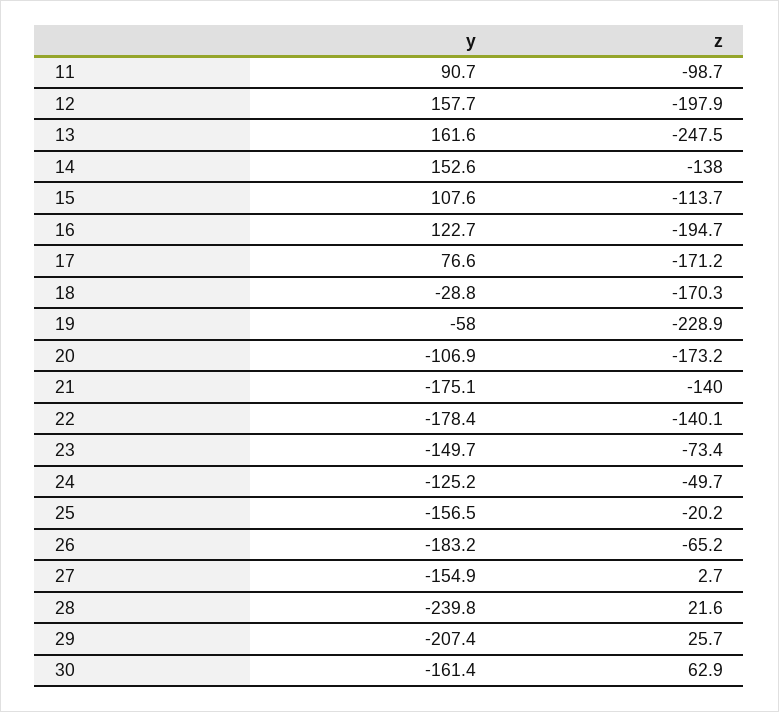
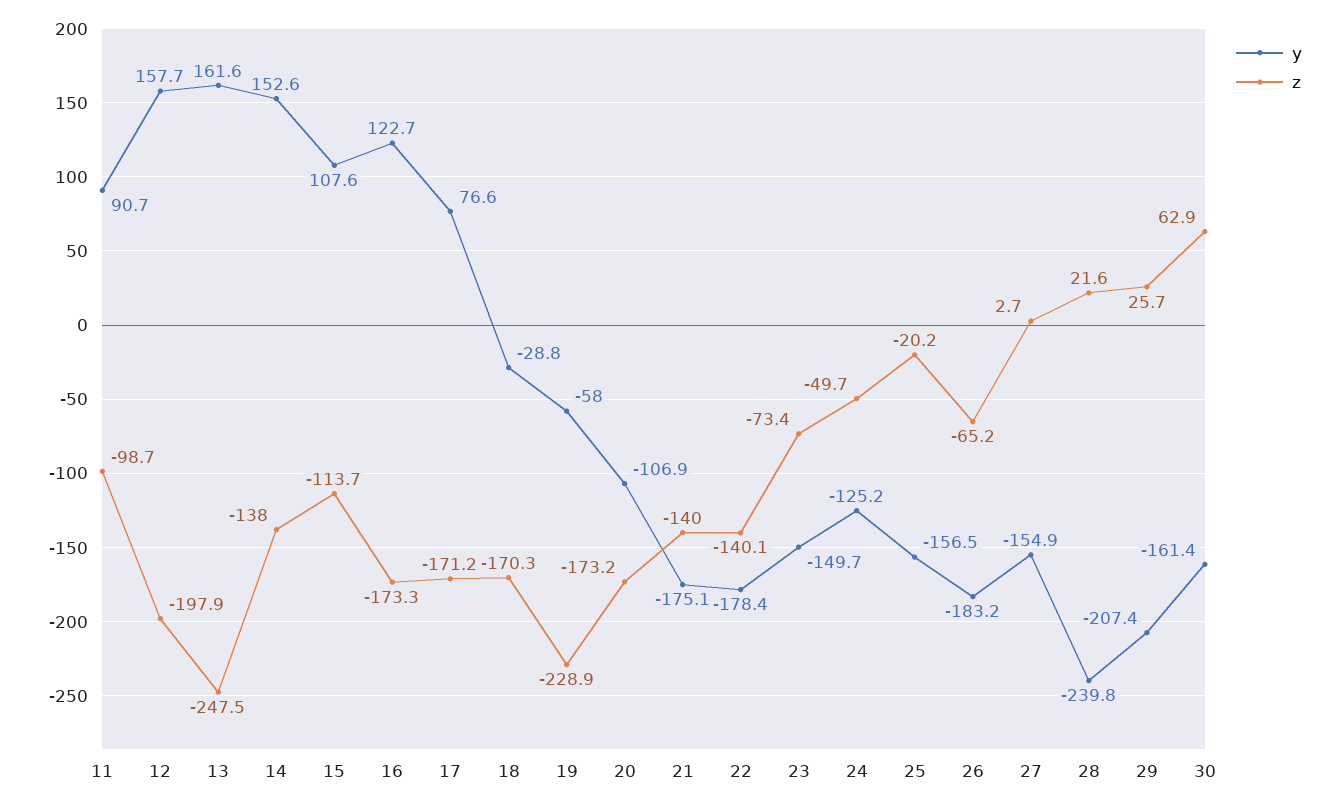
z, 16: -194.7 -> -173.3

